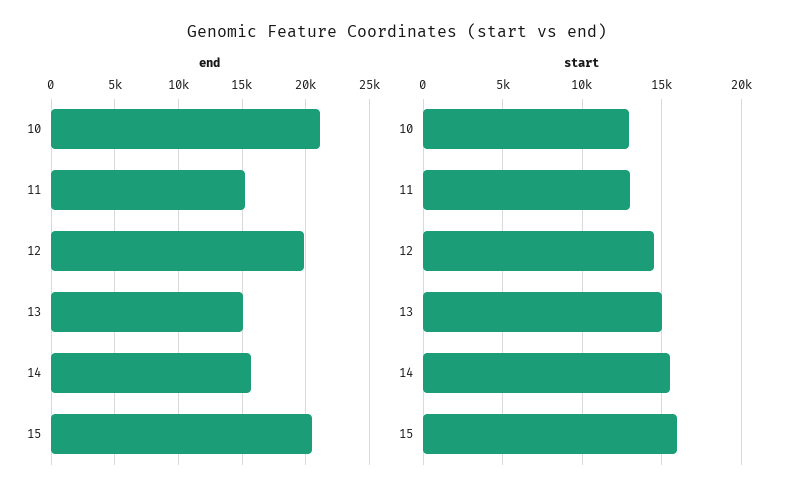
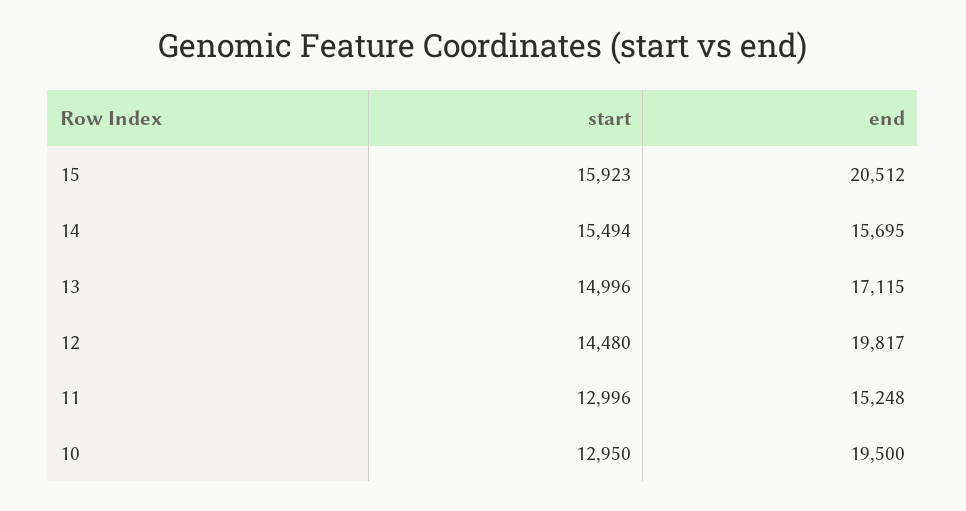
end, 10: 21000 -> 19500
end, 13: 15000 -> 17115

